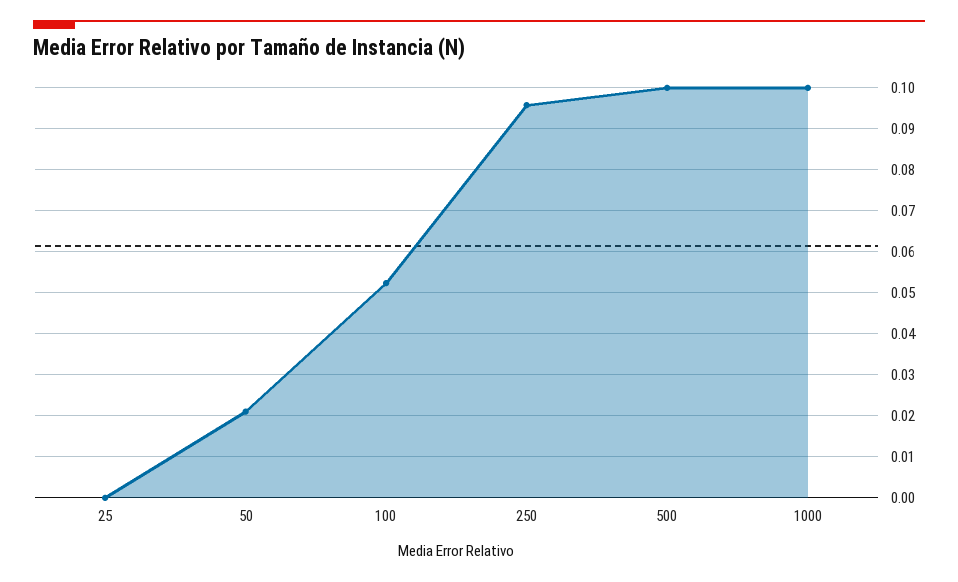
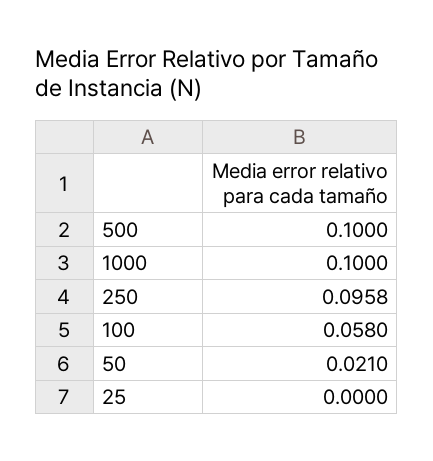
100: 0.052 -> 0.058

